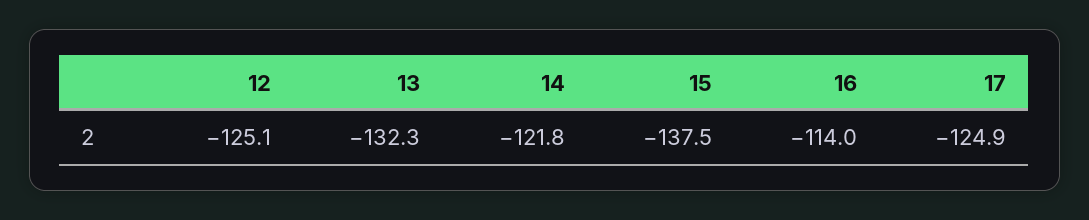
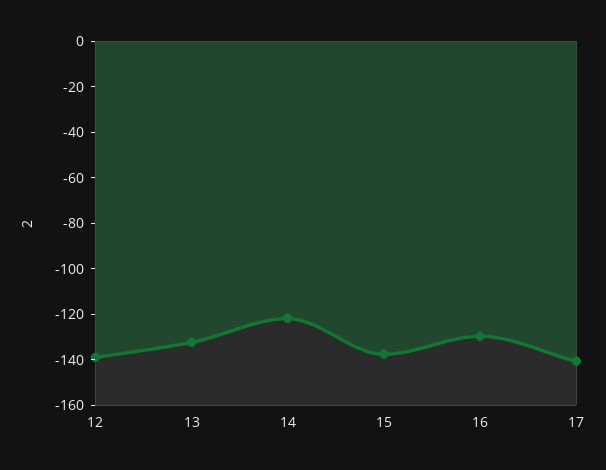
12: -125.1 -> -140
16: -114 -> -130
17: -124.9 -> -140

